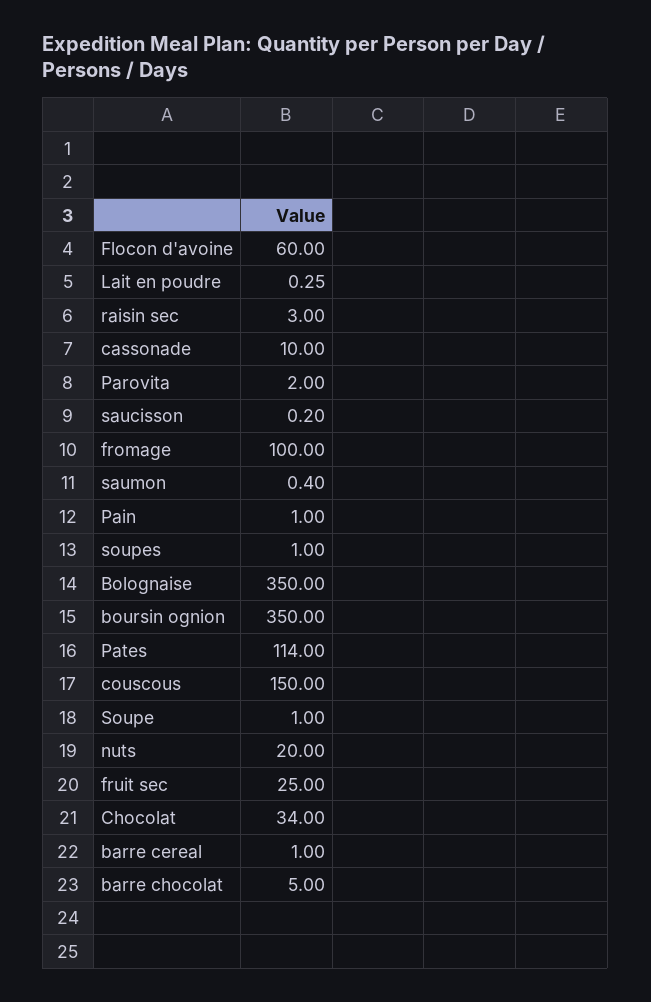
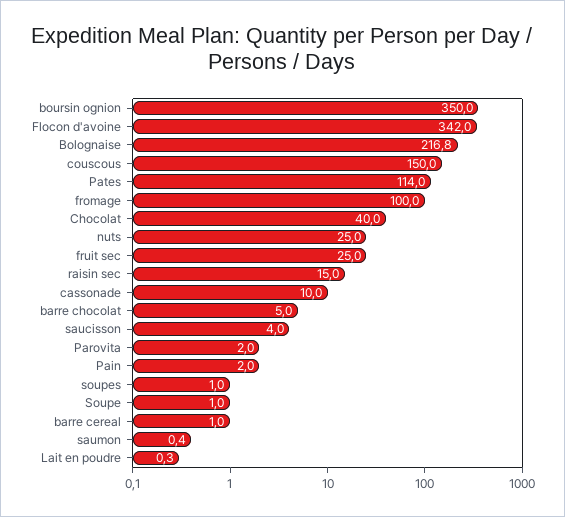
Flocon d'avoine: 60 -> 342
raisin sec: 3 -> 15
saucisson: 0.2 -> 4
Pain: 1 -> 2
Bolognaise: 350 -> 216.8
nuts: 20 -> 25
Chocolat: 34 -> 40

